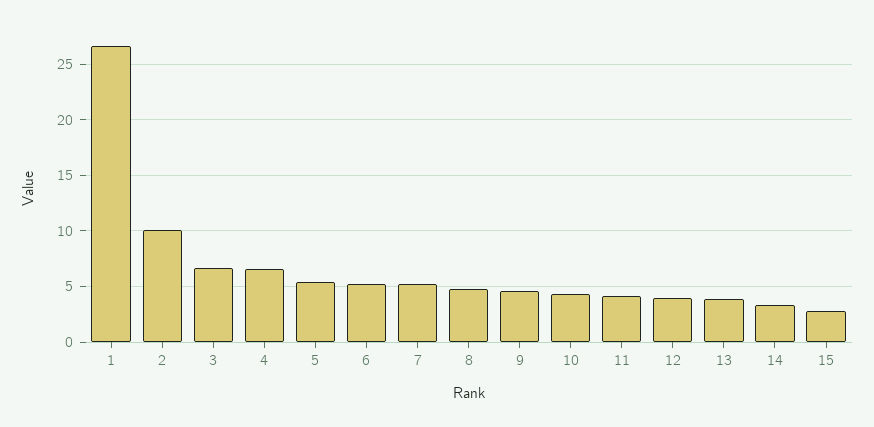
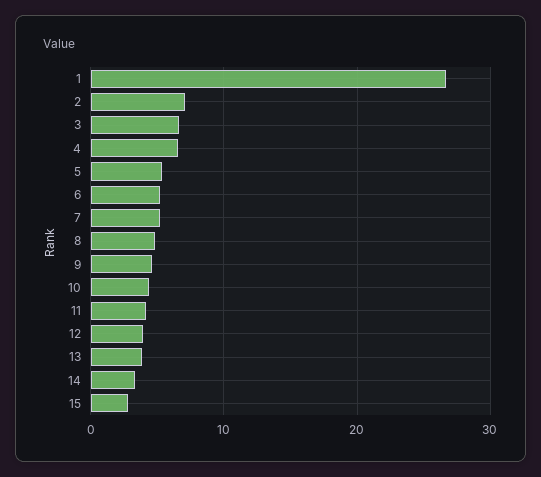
2: 10 -> 7

